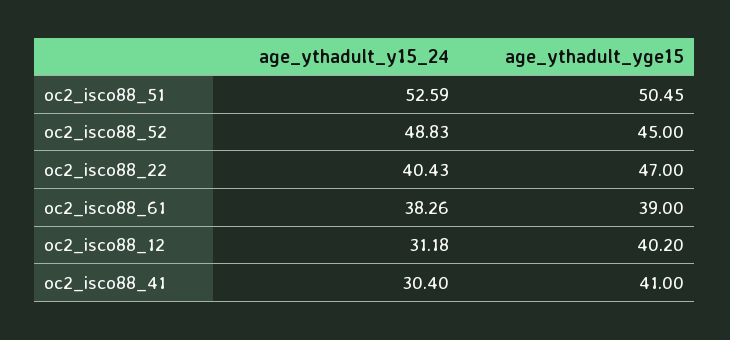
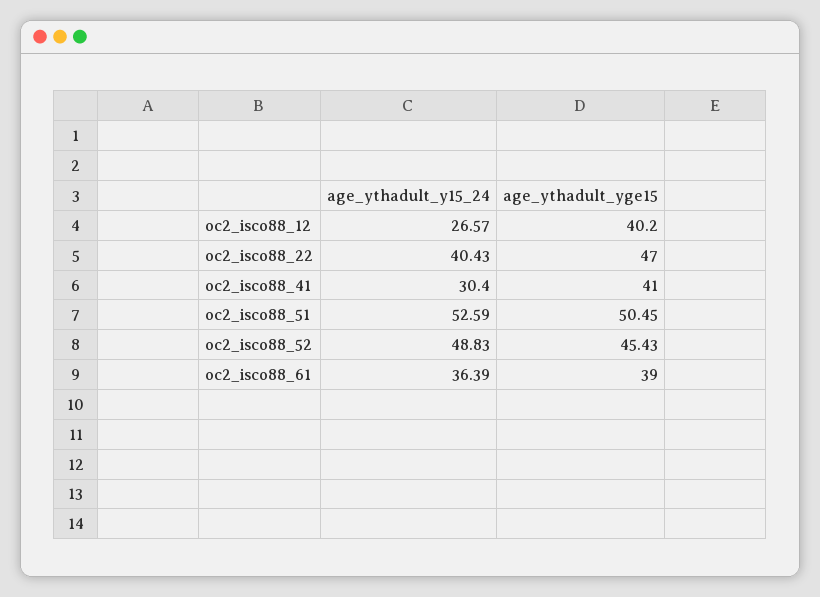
age_ythadult_yge15, oc2_isco88_52: 45 -> 45.43
age_ythadult_y15_24, oc2_isco88_61: 38.26 -> 36.39
age_ythadult_y15_24, oc2_isco88_12: 31.18 -> 26.57

